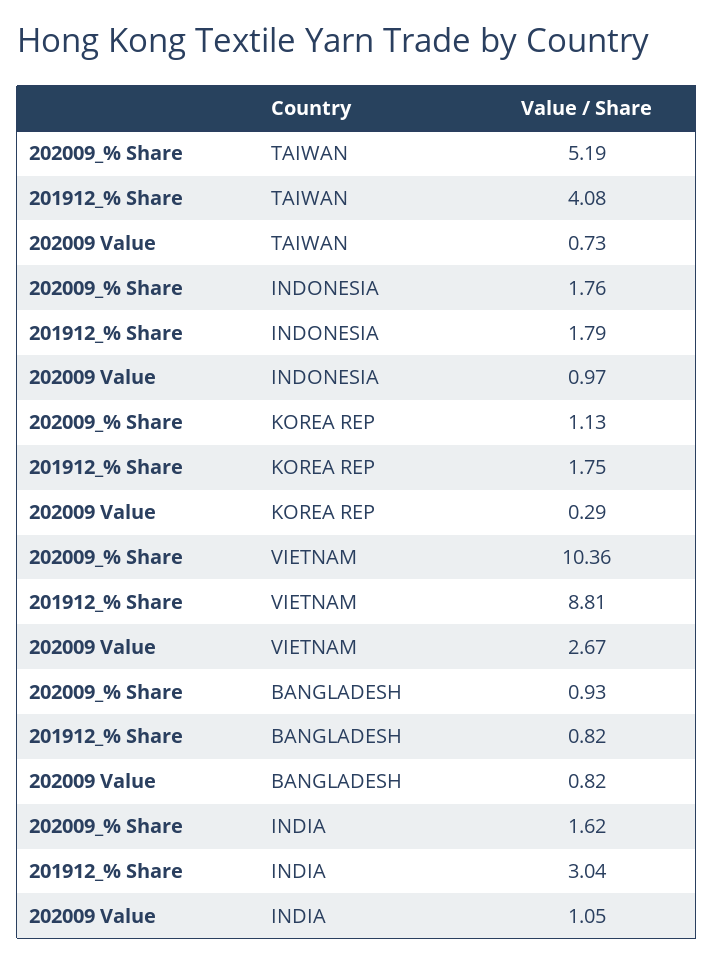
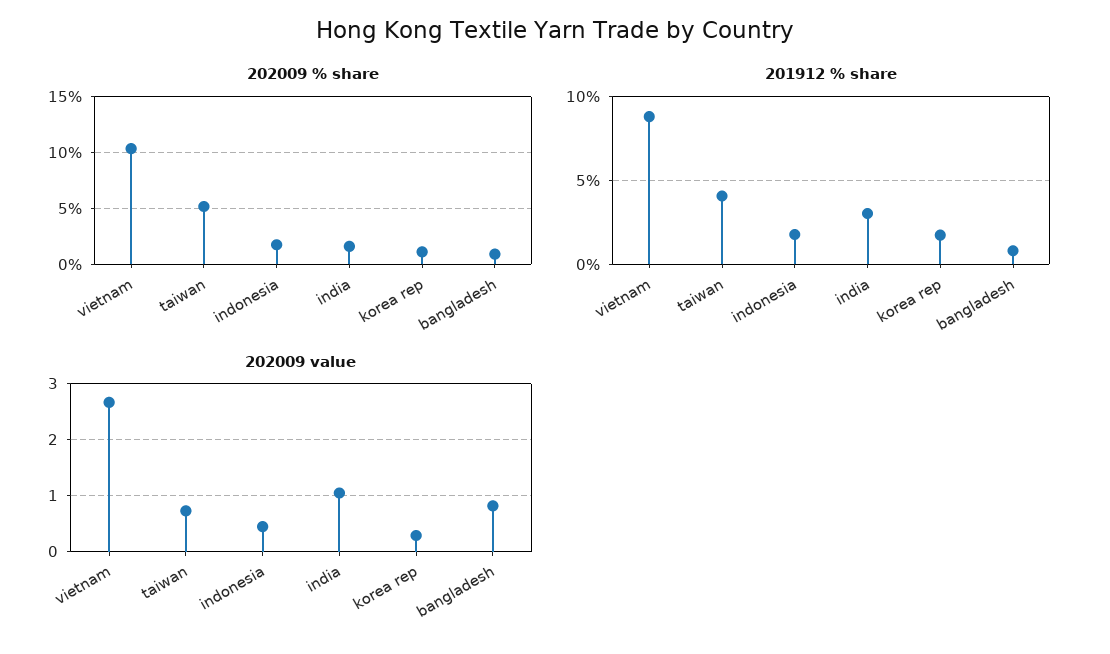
202009 Value, INDONESIA: 0.97 -> 0.4

